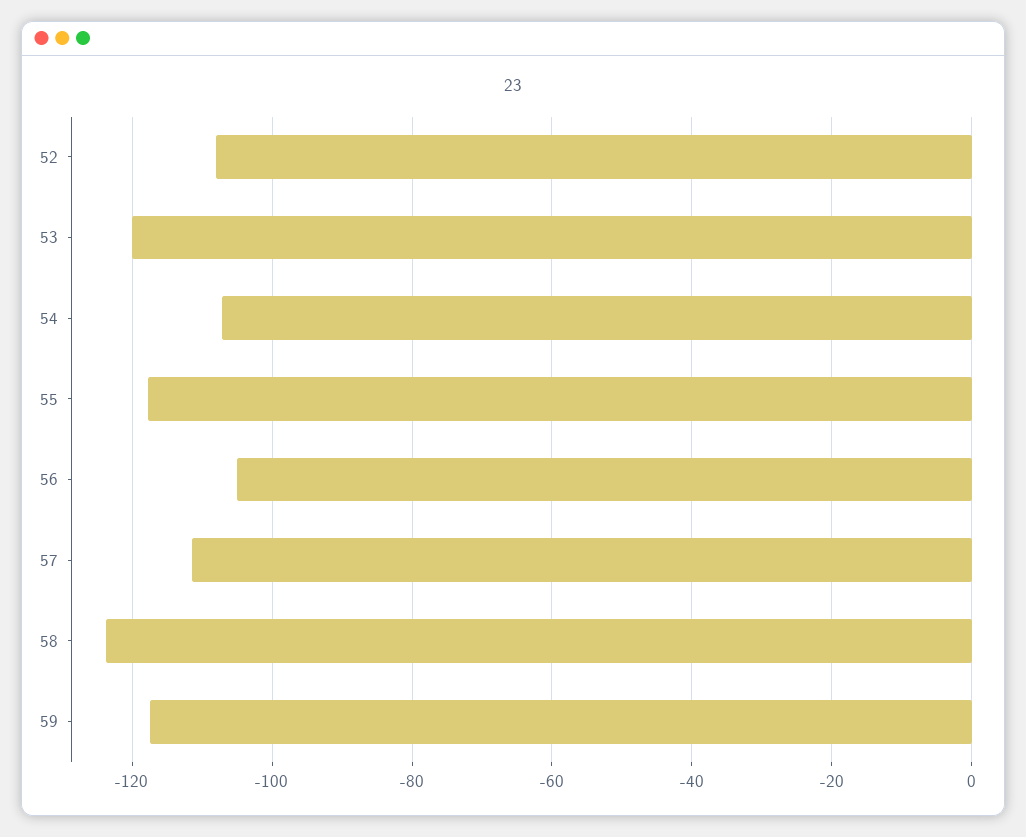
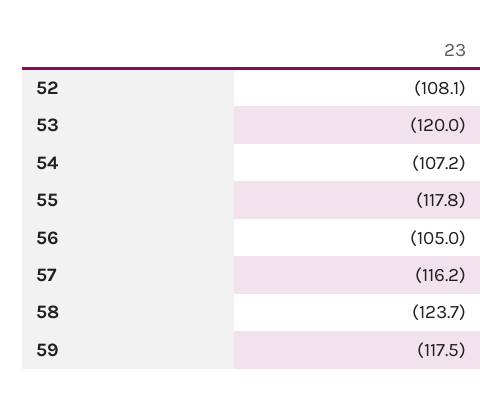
57: -112 -> -116.2

